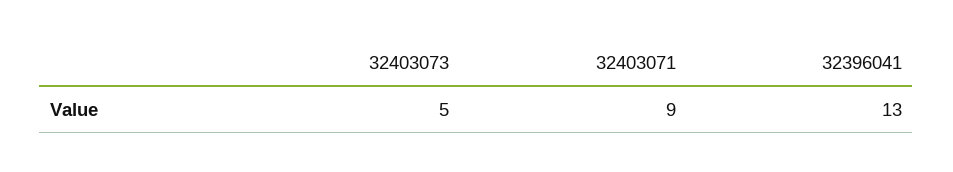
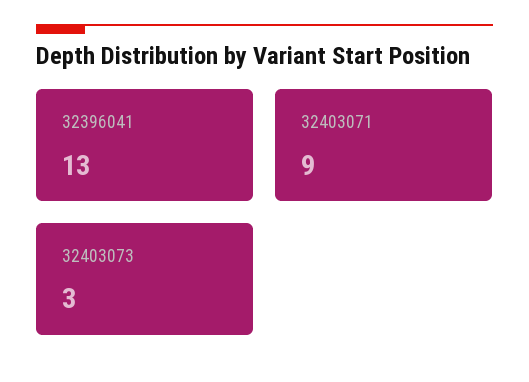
32403073: 5 -> 3

